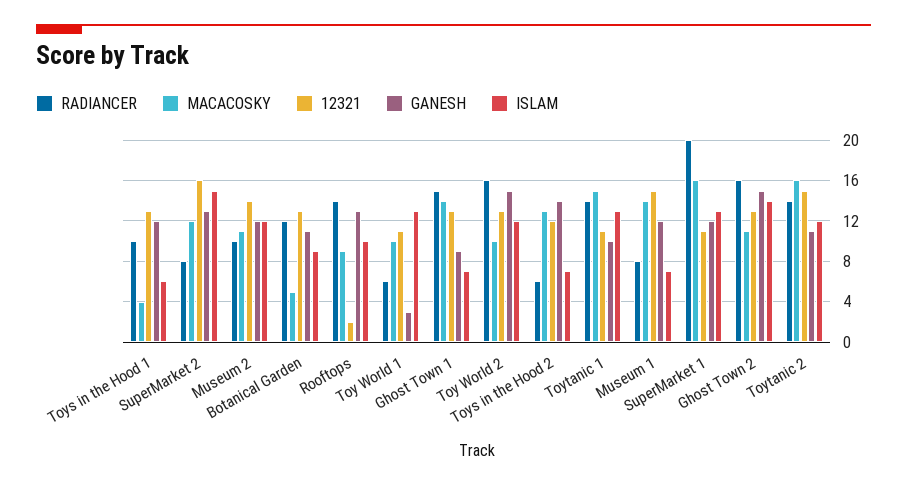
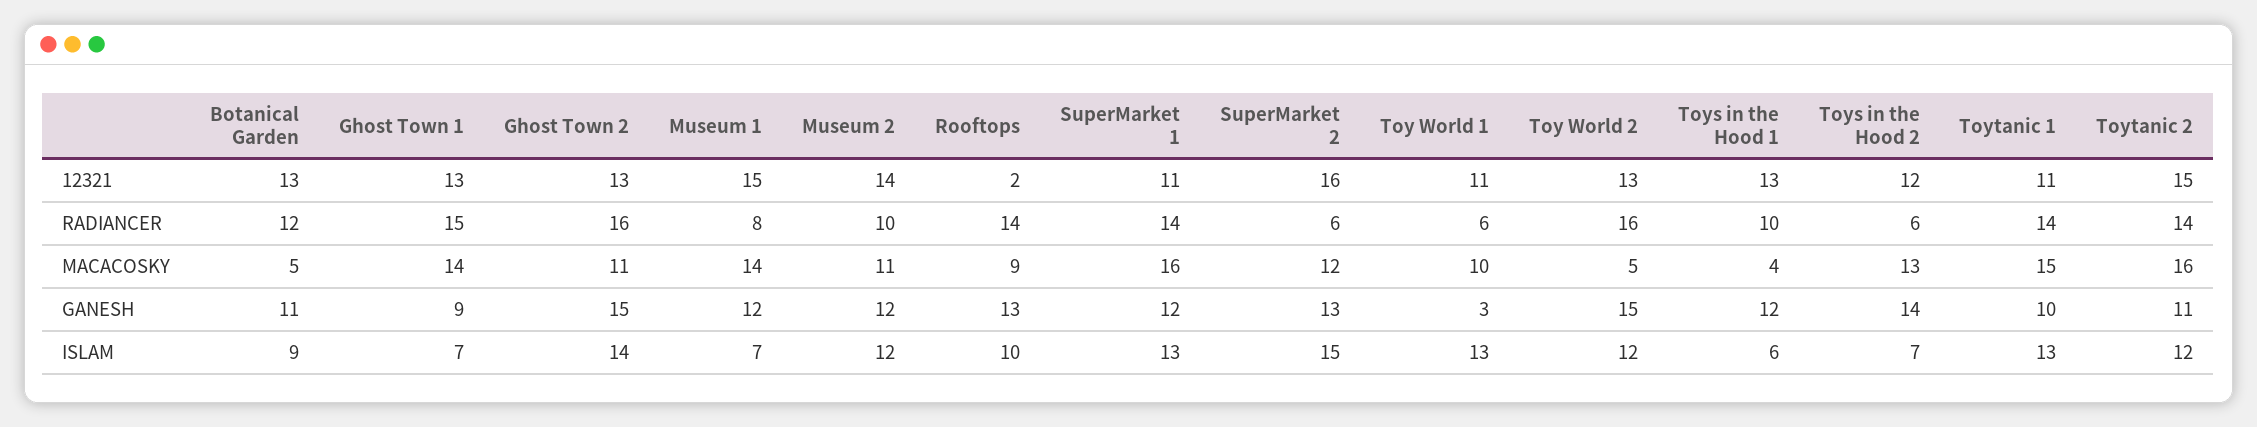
RADIANCER, SuperMarket 2: 8 -> 6
MACACOSKY, Toy World 2: 10 -> 5
RADIANCER, SuperMarket 1: 20 -> 14

